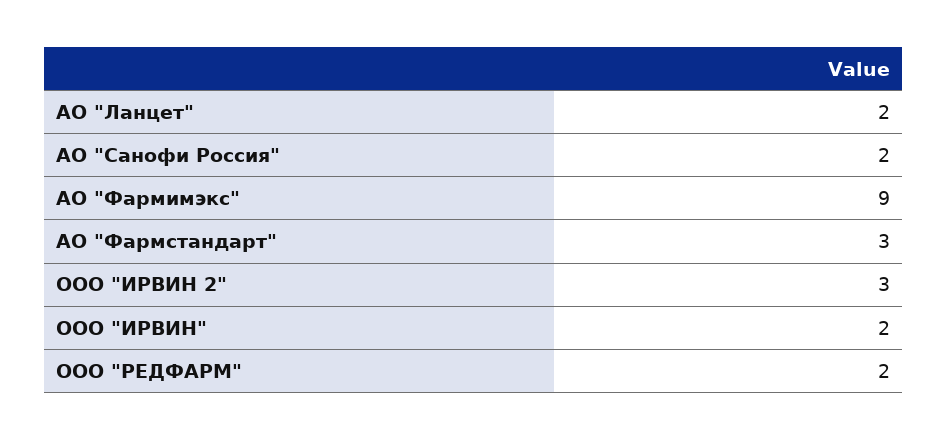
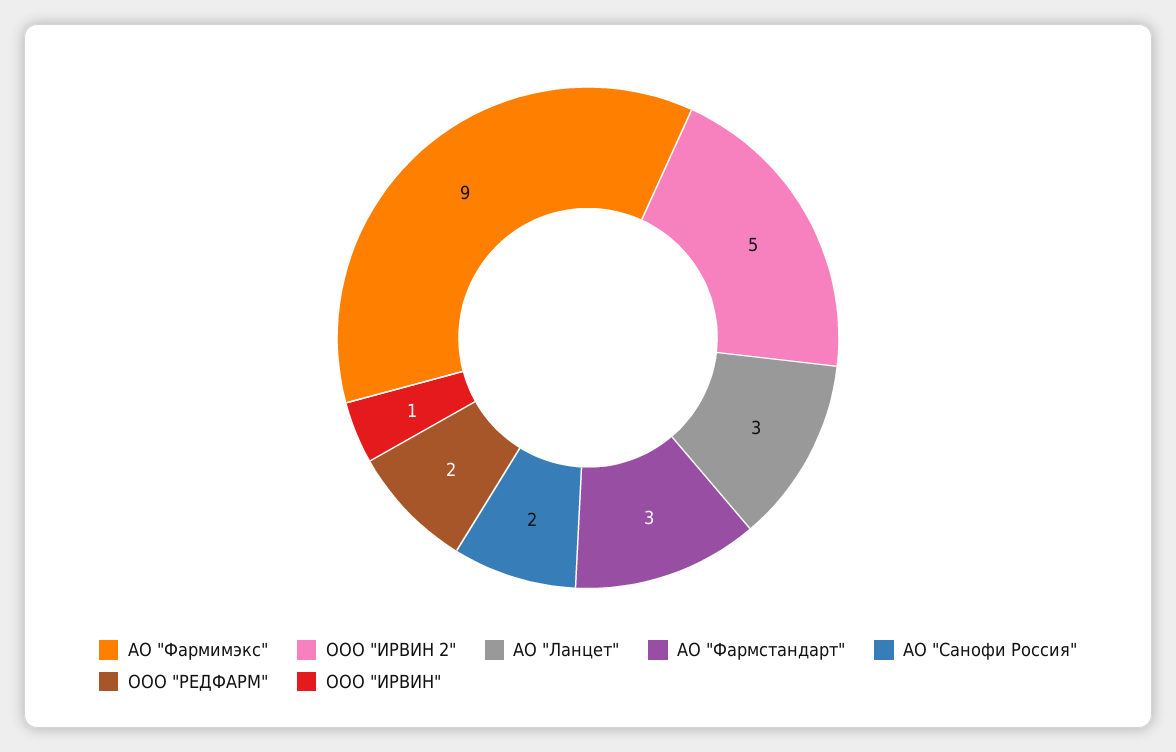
АО "Ланцет": 2 -> 3
ООО "ИРВИН 2": 3 -> 5
ООО "ИРВИН": 2 -> 1

